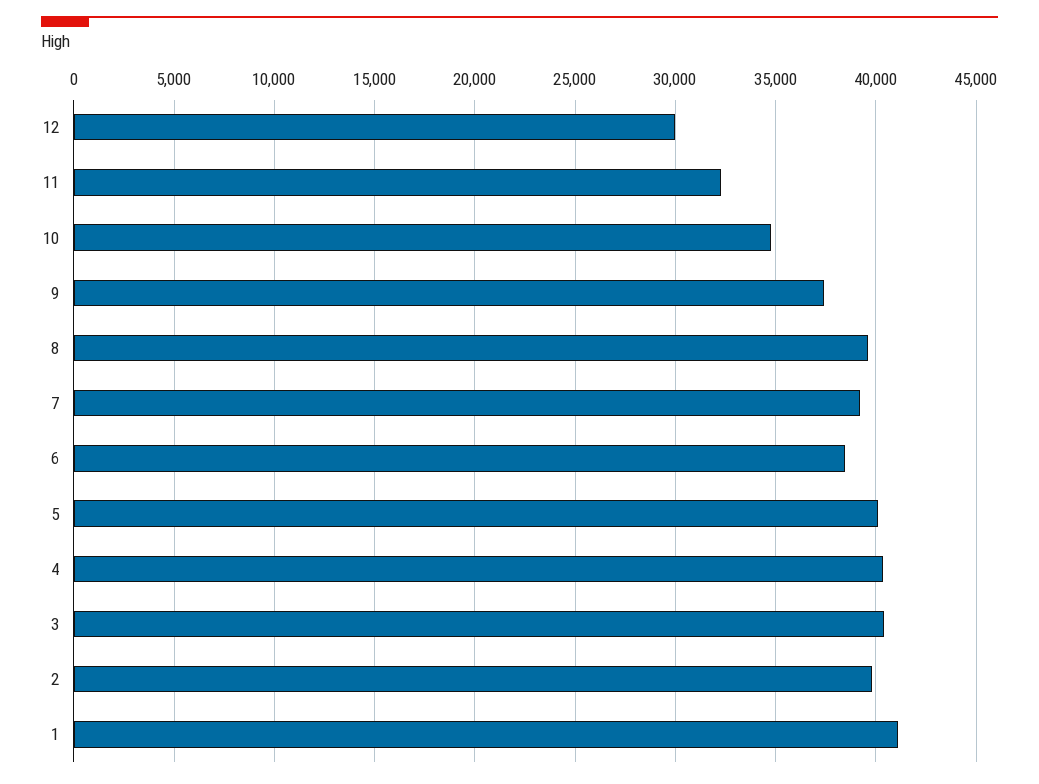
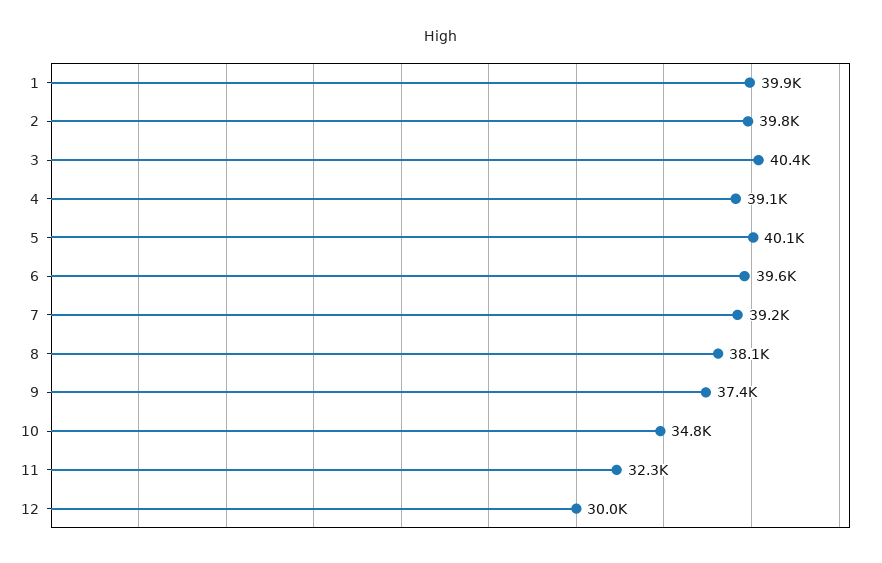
8: 39500 -> 38100
6: 38500 -> 39600
4: 40500 -> 39100
1: 41000 -> 39900

